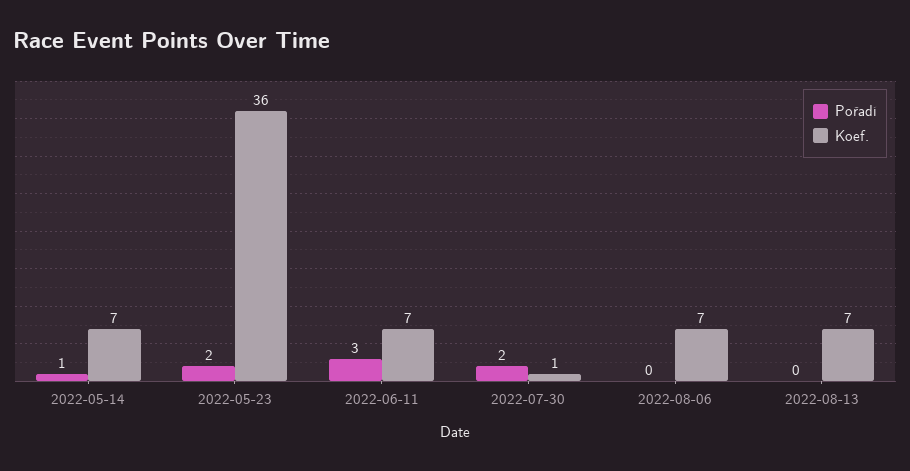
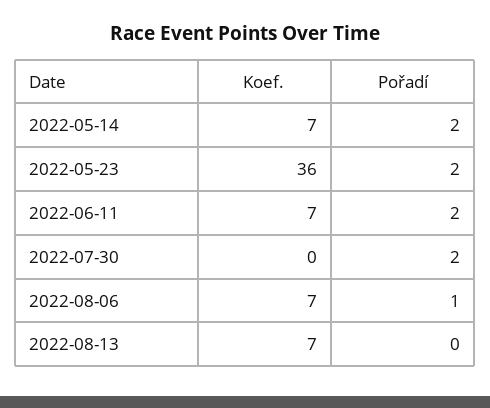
Pořadí, 2022-05-14: 1 -> 2
Pořadí, 2022-06-11: 3 -> 2
Koef., 2022-07-30: 1 -> 0
Pořadí, 2022-08-06: 0 -> 1

